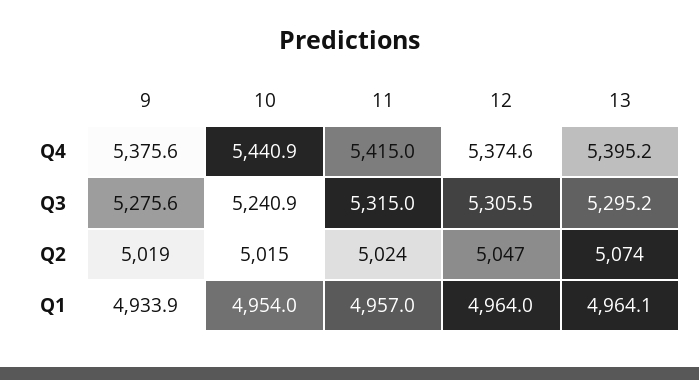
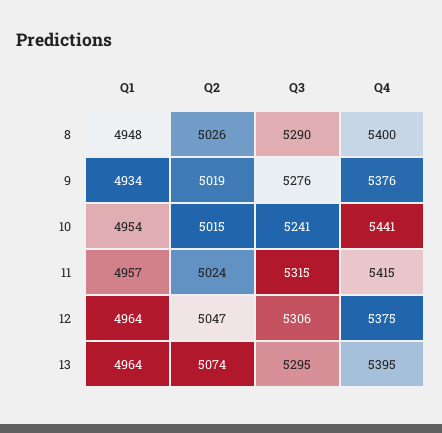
8, Q1: none -> 4948
8, Q2: none -> 5026
8, Q3: none -> 5290
8, Q4: none -> 5400

